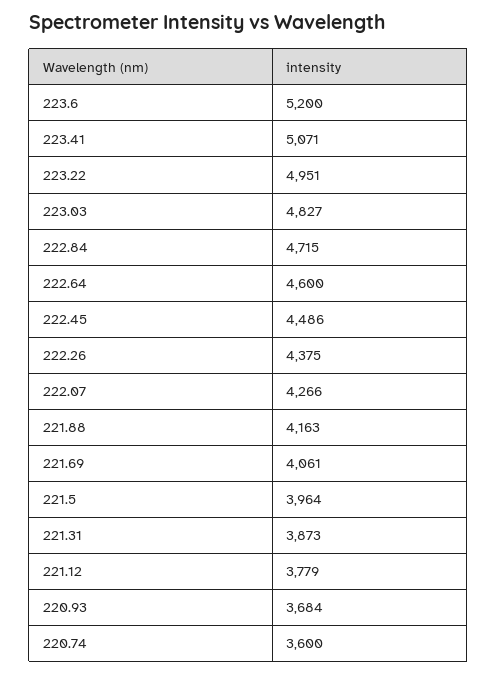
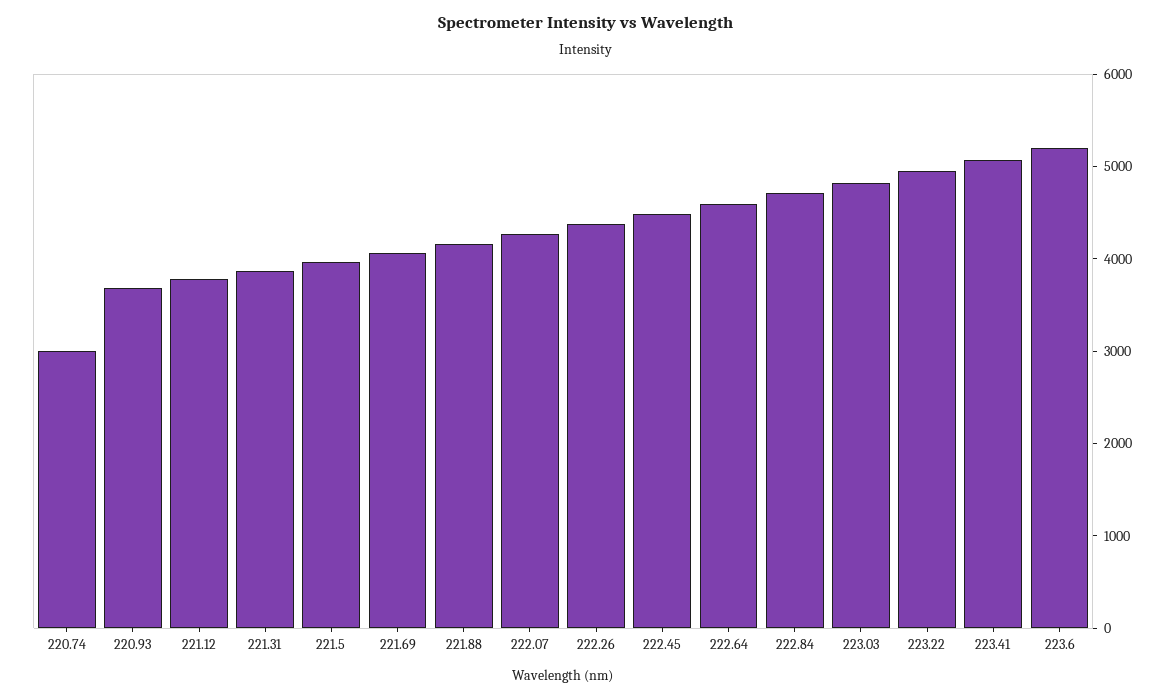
220.74: 3600 -> 3000

